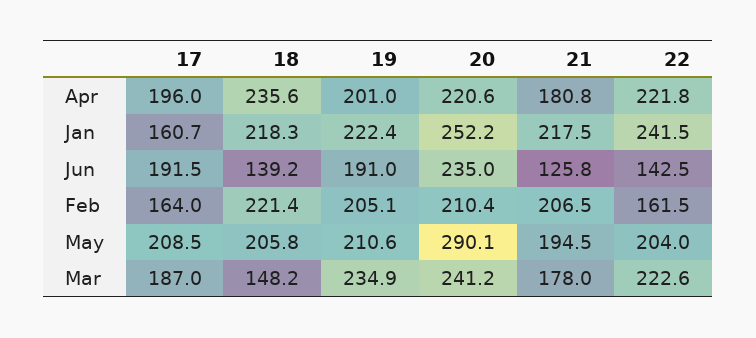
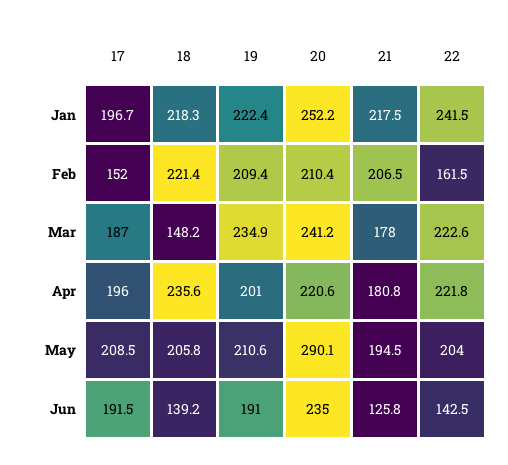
17, Jan: 160.7 -> 196.7
17, Feb: 164 -> 152
19, Feb: 205.1 -> 209.4

